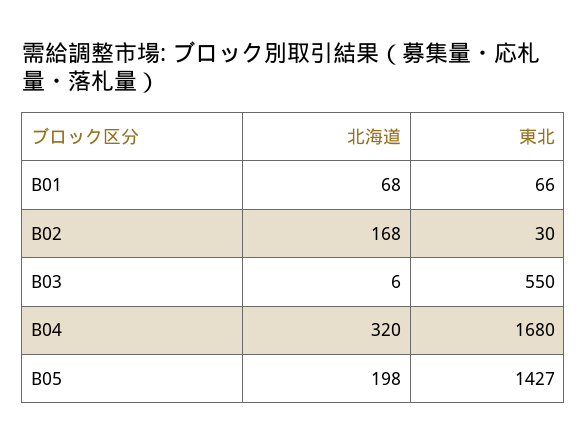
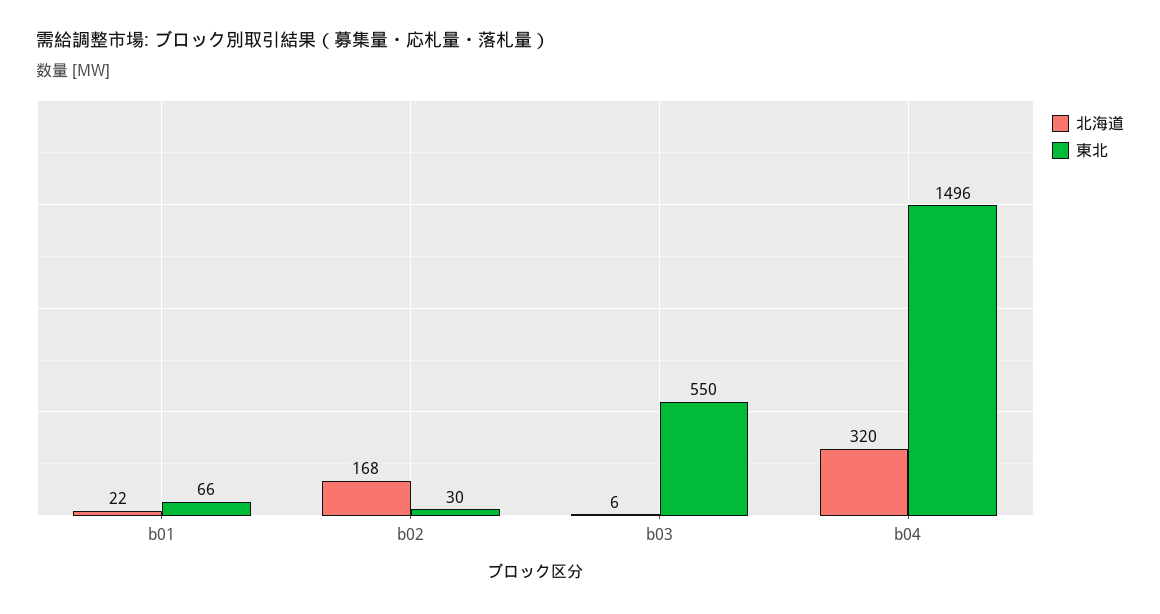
北海道, B01: 68 -> 22
東北, B04: 1680 -> 1496
北海道, B05: 198 -> none
東北, B05: 1427 -> none

